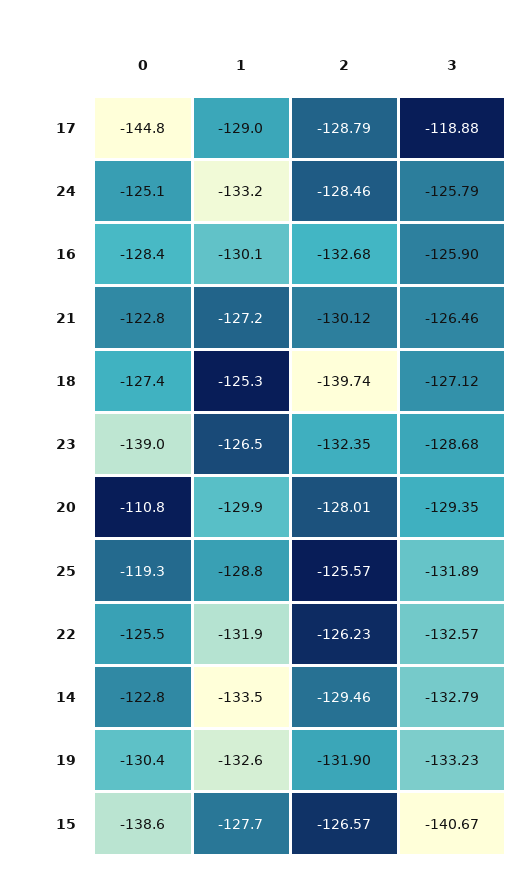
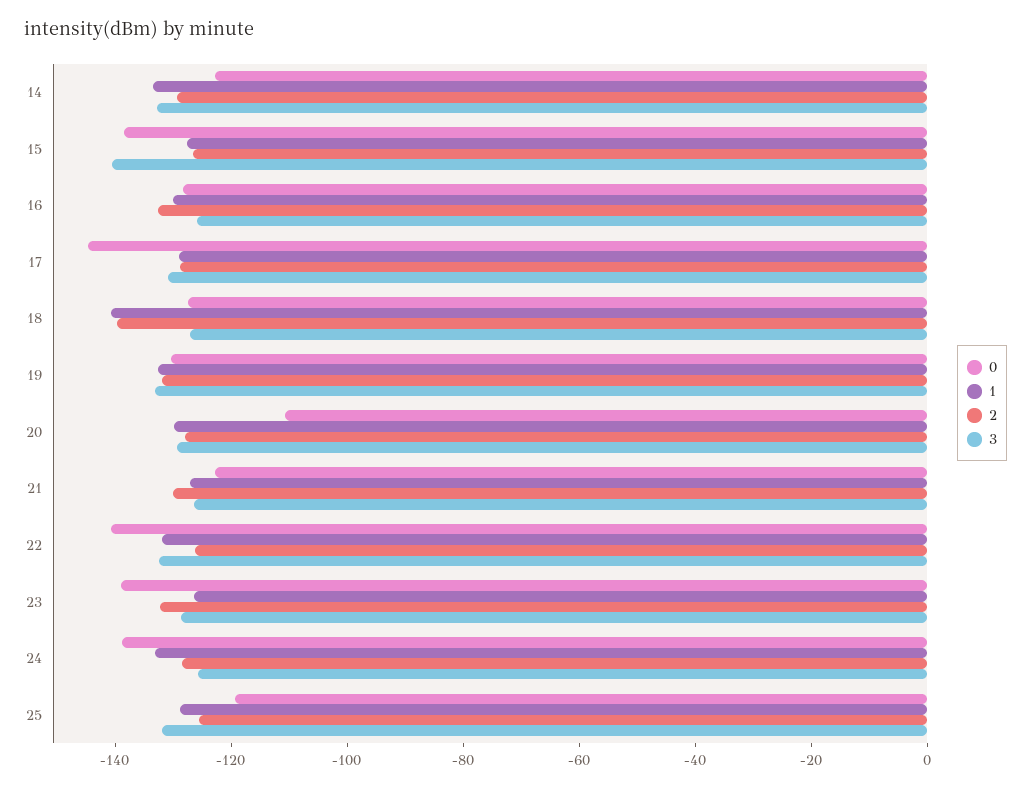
3, 17: -118.88 -> -130
0, 24: -125.1 -> -140
1, 18: -125.3 -> -140
0, 22: -125.5 -> -140

